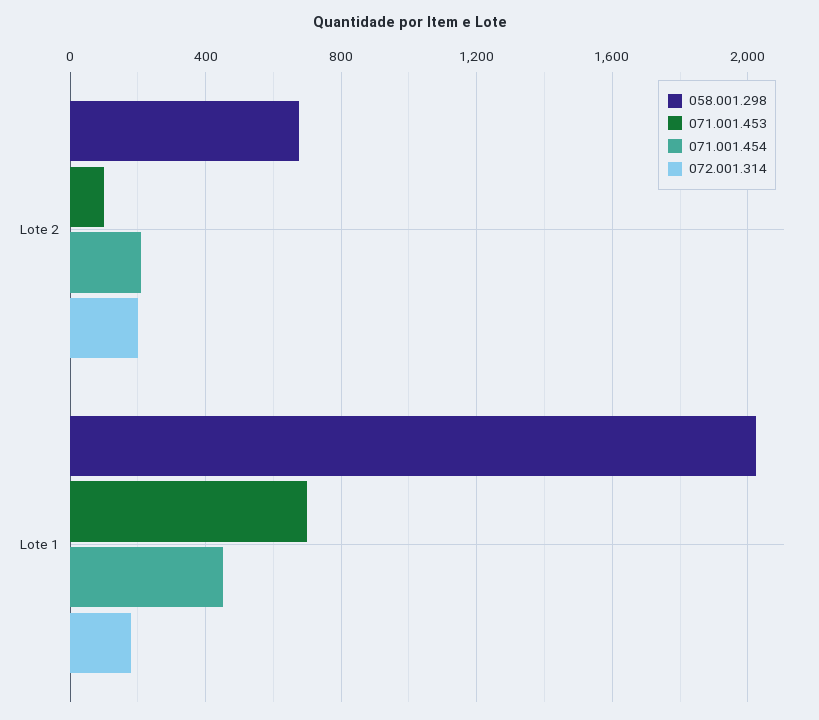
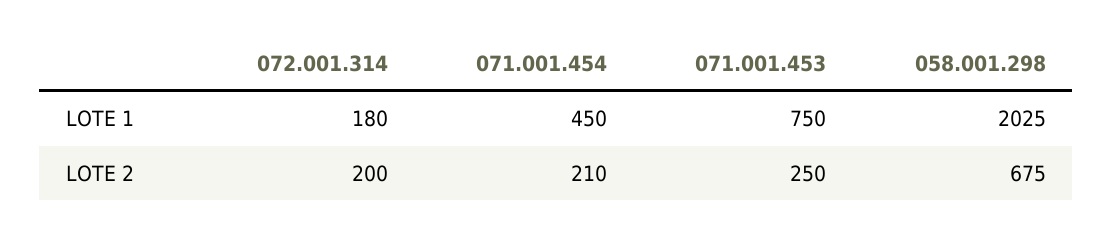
071.001.453, Lote 2: 100 -> 250
071.001.453, Lote 1: 700 -> 750

